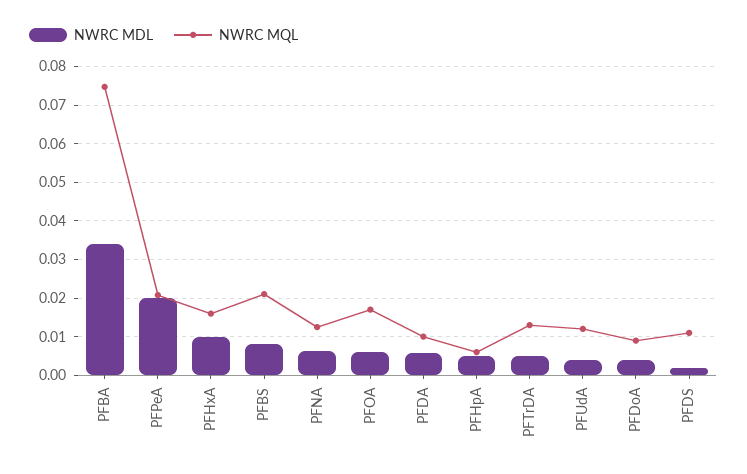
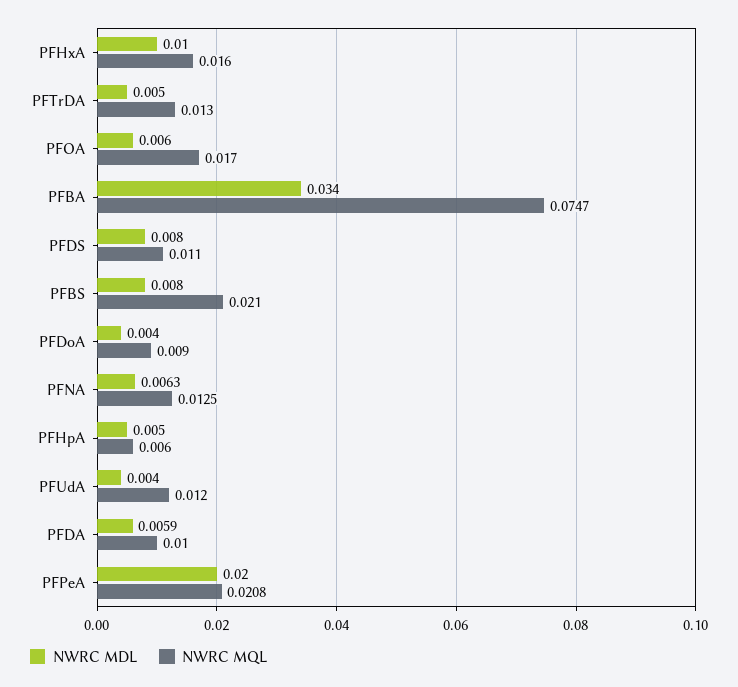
NWRC MDL, PFDS: 0.002 -> 0.008

